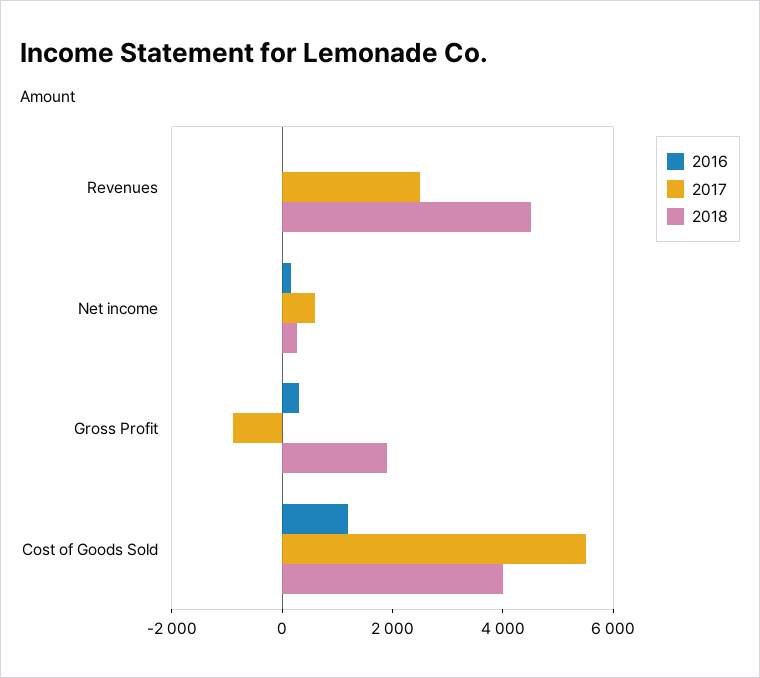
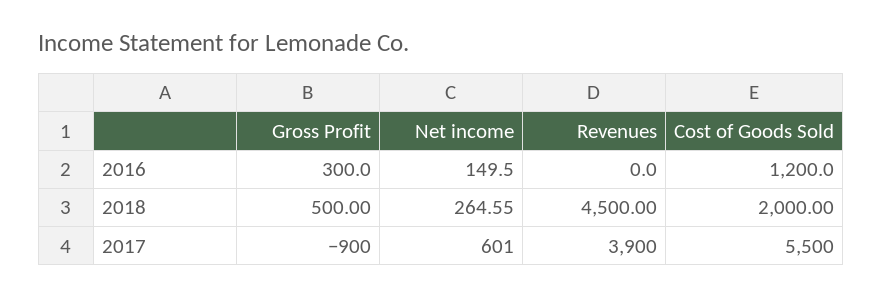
2017, Revenues: 2500 -> 3900
2018, Gross Profit: 2000 -> 500
2018, Cost of Goods Sold: 4000 -> 2000

